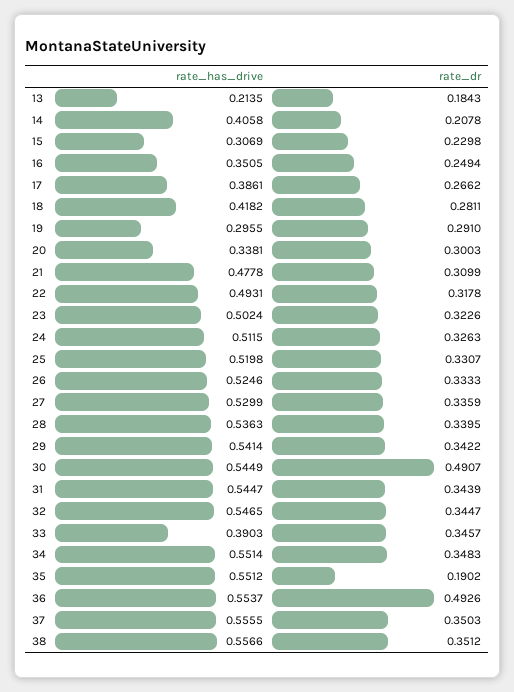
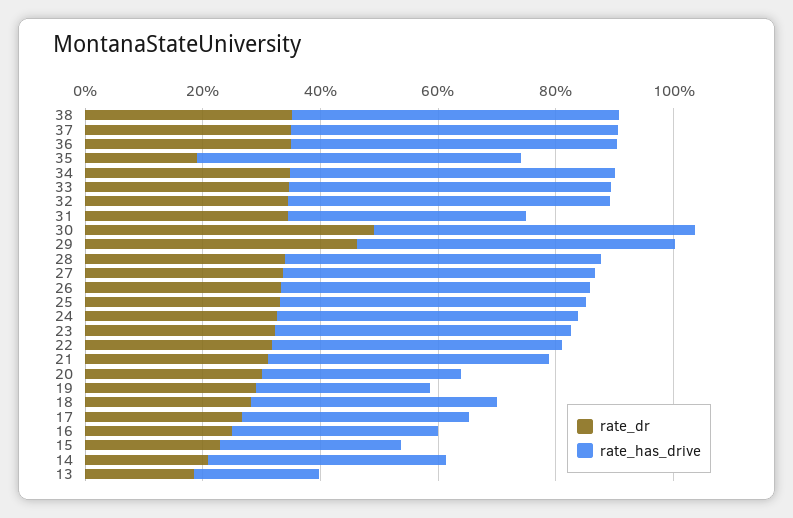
rate_dr, 29: 0.3422 -> 0.45
rate_has_drive, 31: 0.5447 -> 0.4
rate_has_drive, 33: 0.3903 -> 0.55
rate_dr, 36: 0.4926 -> 0.35

